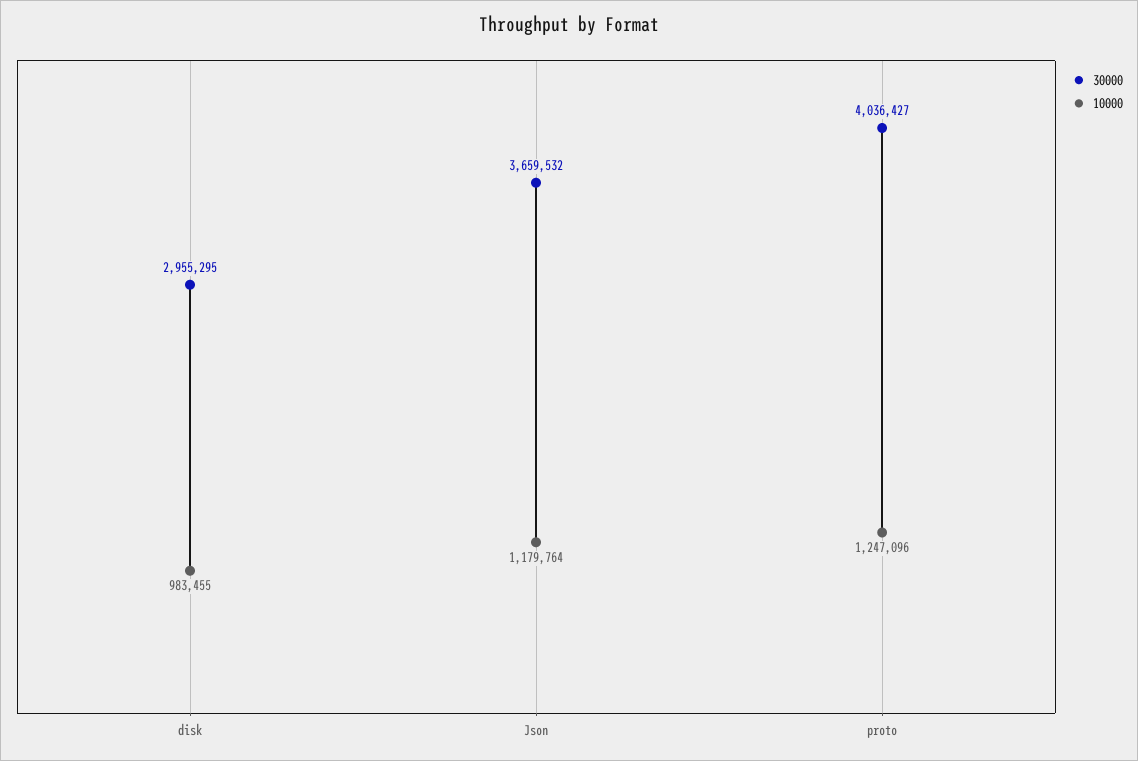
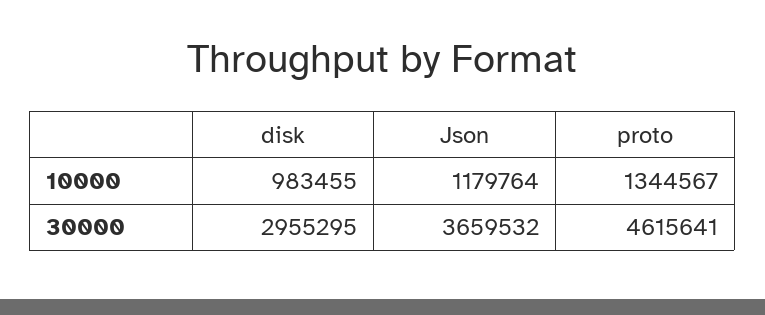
30000, proto: 4036427 -> 4615641
10000, proto: 1247096 -> 1344567

